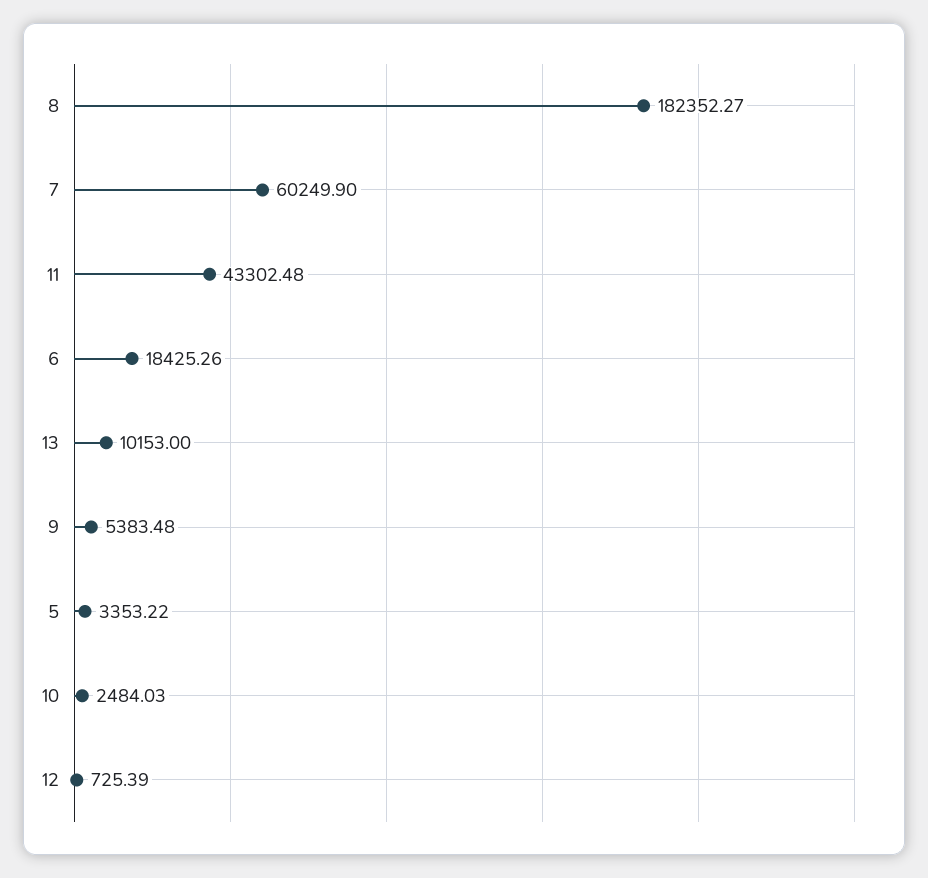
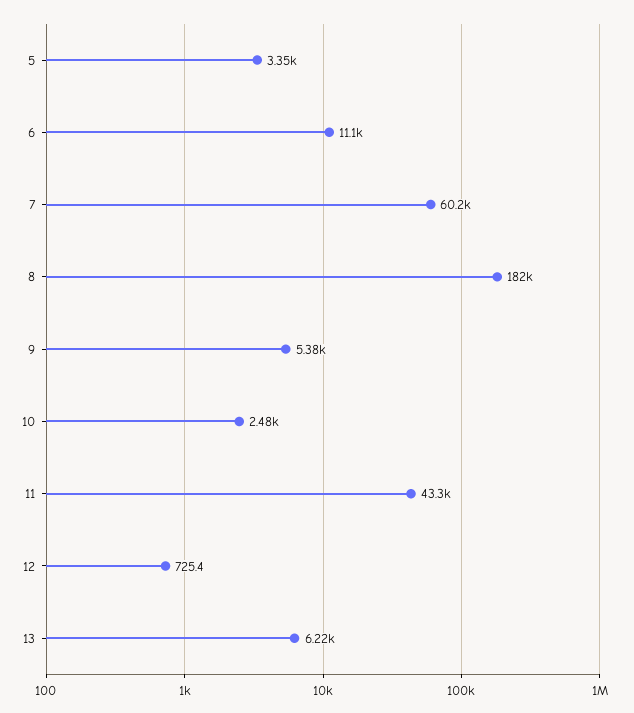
6: 18425.26 -> 11100
13: 10153 -> 6220

